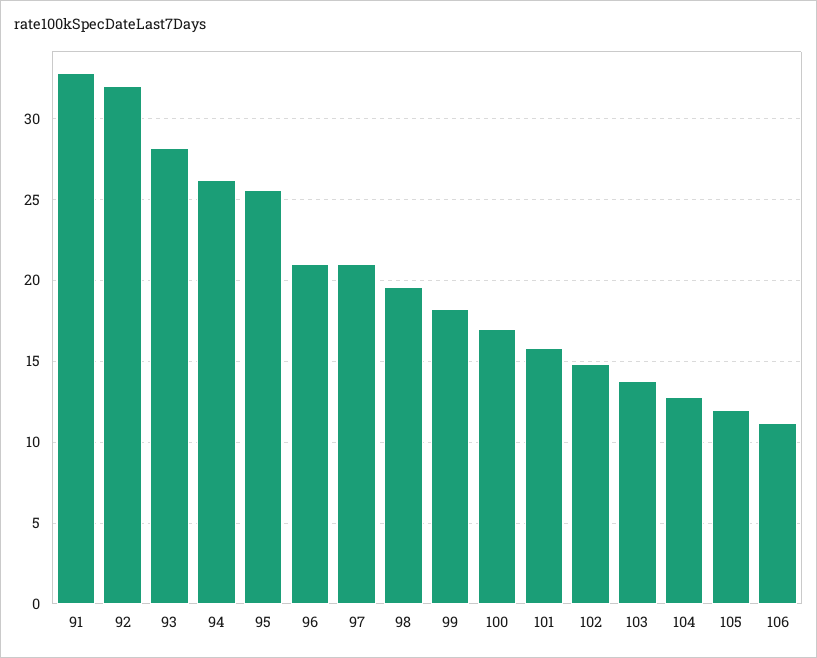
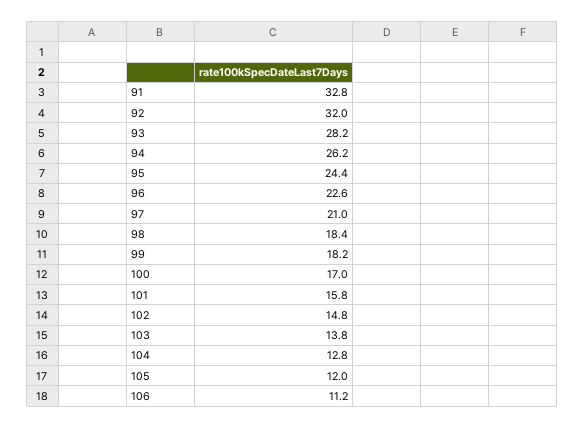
95: 25.5 -> 24.4
96: 21 -> 22.6
98: 19.5 -> 18.4

